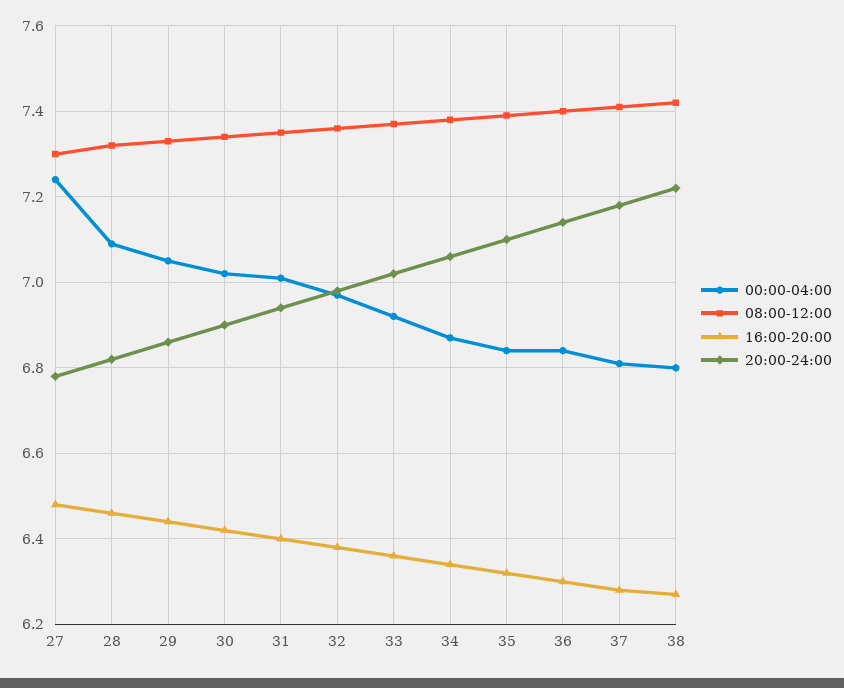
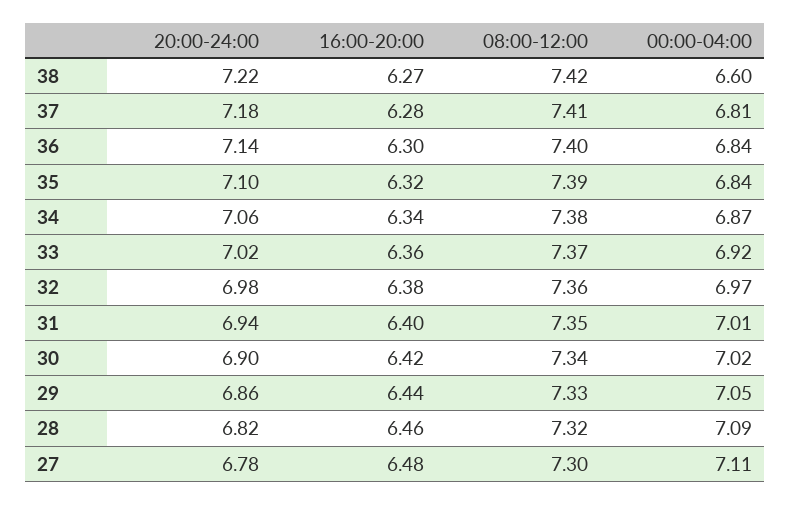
00:00-04:00, 27: 7.25 -> 7.11
00:00-04:00, 38: 6.8 -> 6.6

